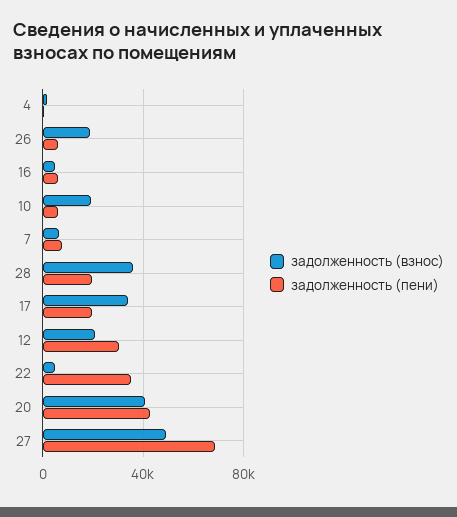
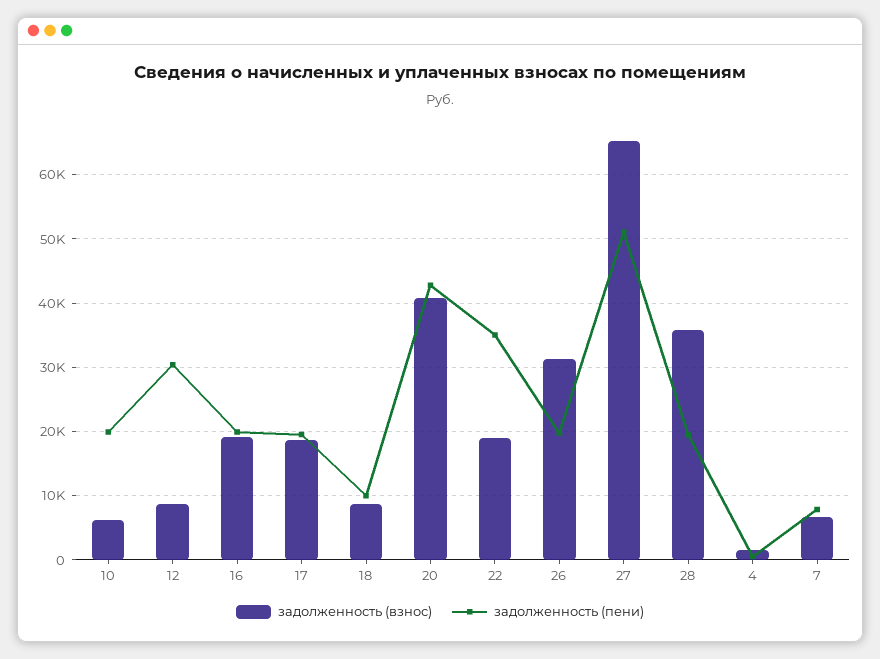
задолженность (взнос), 26: 20000 -> 31000
задолженность (пени), 26: 5000 -> 20000
задолженность (взнос), 16: 5000 -> 19000
задолженность (пени), 16: 5000 -> 20000
задолженность (взнос), 10: 20000 -> 6000
задолженность (пени), 10: 5000 -> 20000
задолженность (взнос), 17: 35000 -> 19000
задолженность (взнос), 12: 20000 -> 9000
задолженность (взнос), 22: 5000 -> 19000
задолженность (взнос), 27: 50000 -> 65000
задолженность (пени), 27: 70000 -> 51000
задолженность (взнос), 18: none -> 9000
задолженность (пени), 18: none -> 10000

